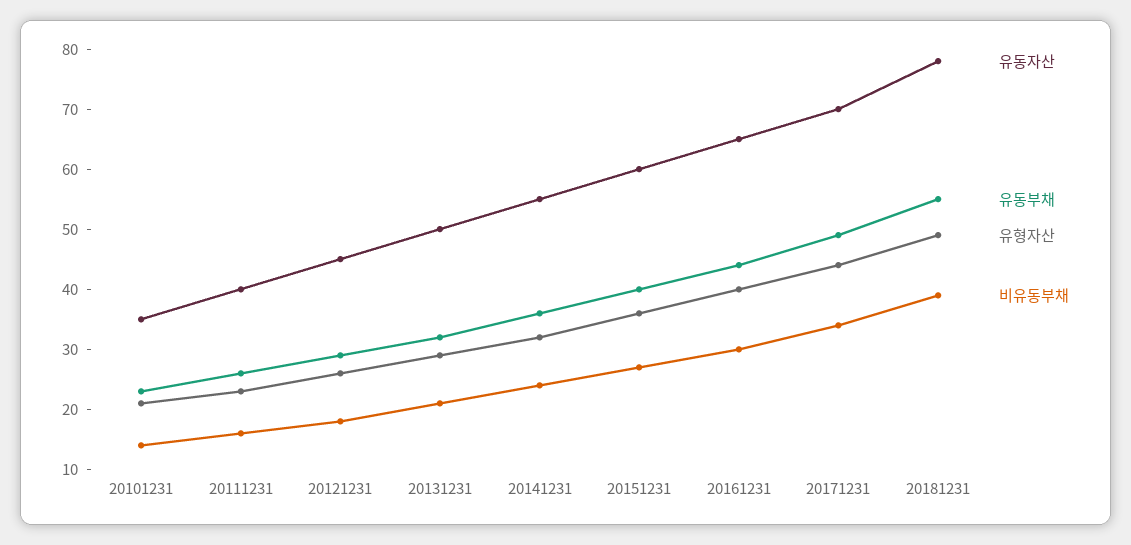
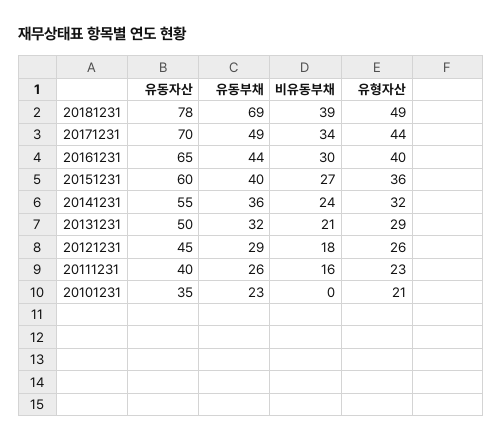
비유동부채, 20101231: 15 -> 0
유동부채, 20181231: 55 -> 69

